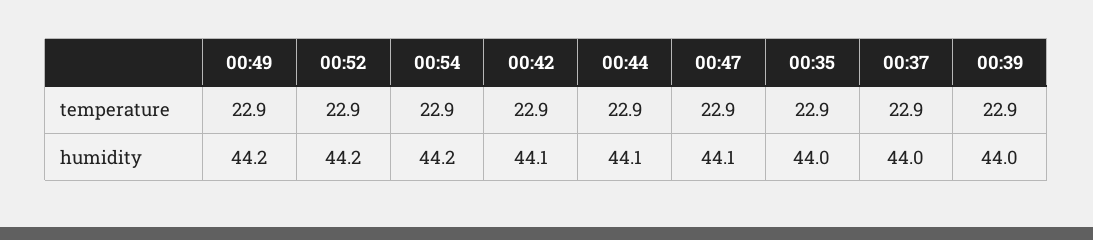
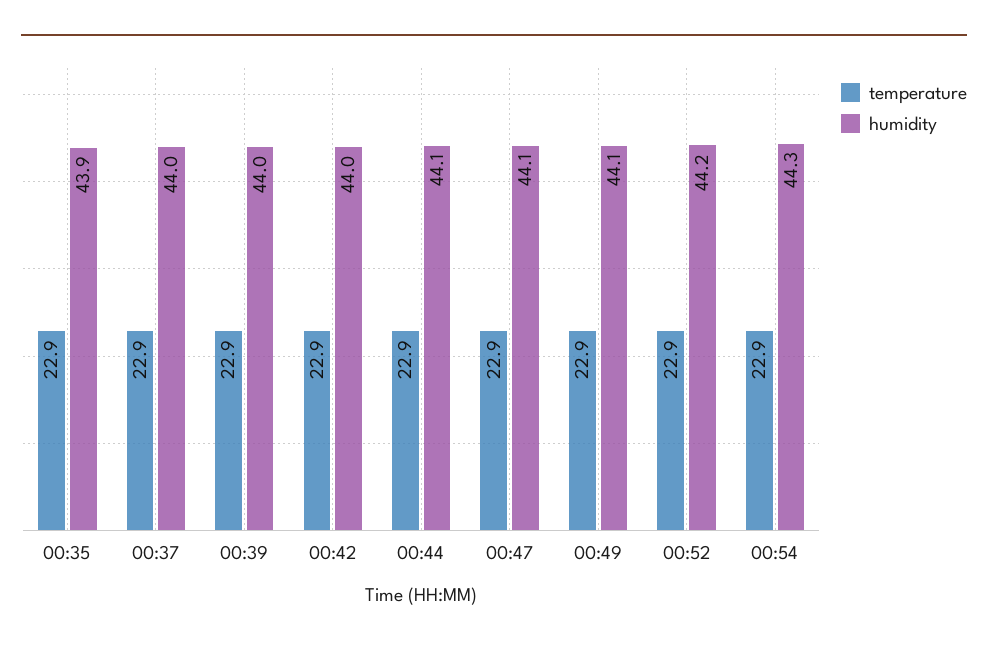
humidity, 00:49: 44.2 -> 44.1
humidity, 00:54: 44.2 -> 44.3
humidity, 00:42: 44.1 -> 44
humidity, 00:35: 44 -> 43.9

